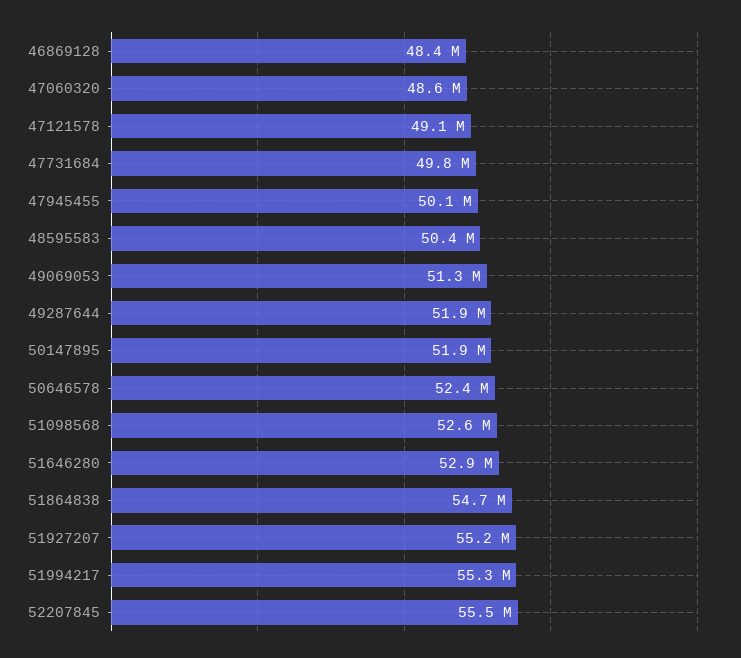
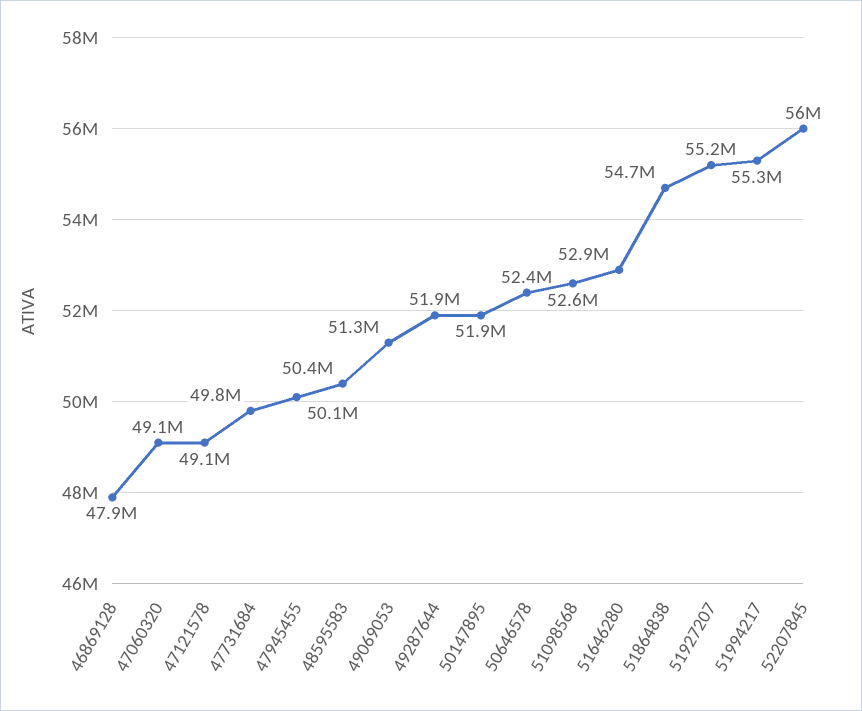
46869128: 48400000 -> 47900000
47060320: 48600000 -> 49100000
52207845: 55500000 -> 56000000

